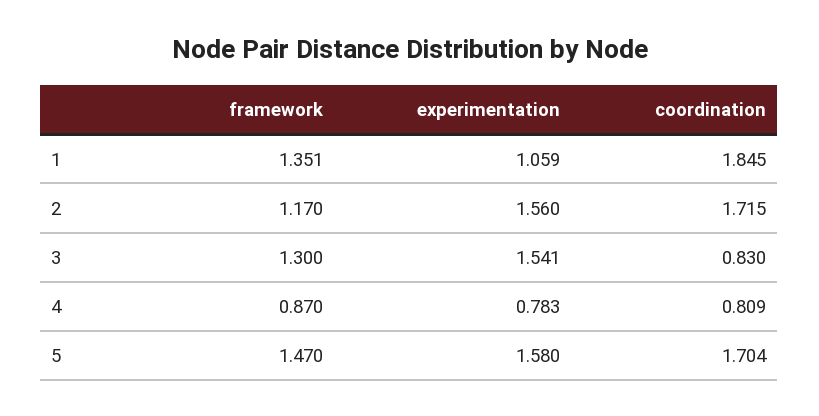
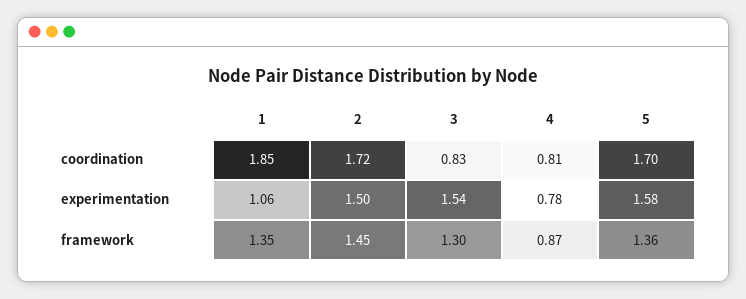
framework, 2: 1.17 -> 1.45
experimentation, 2: 1.56 -> 1.5
framework, 5: 1.47 -> 1.36

